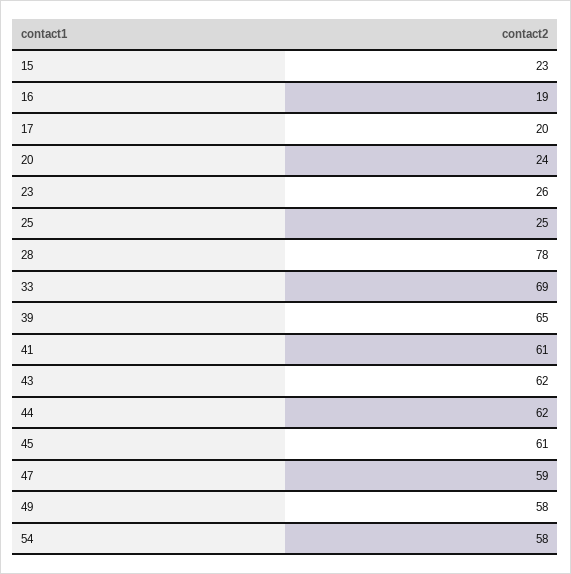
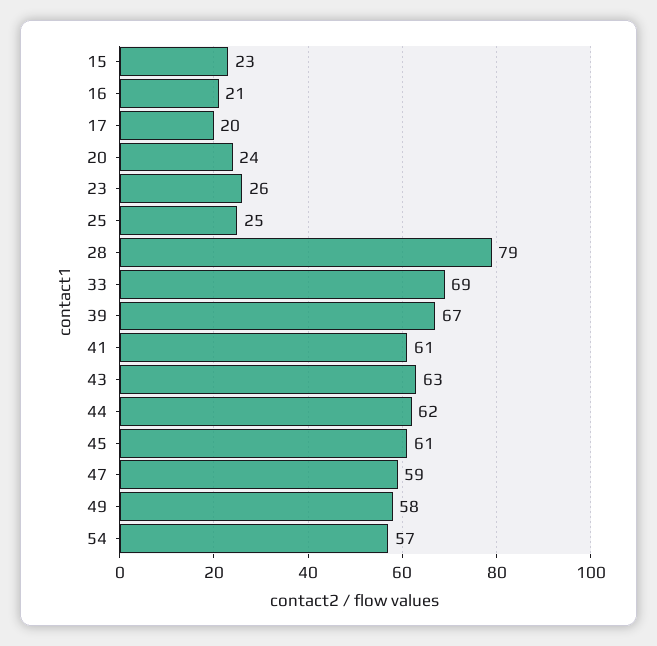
16: 19 -> 21
28: 78 -> 79
39: 65 -> 67
43: 62 -> 63
54: 58 -> 57

